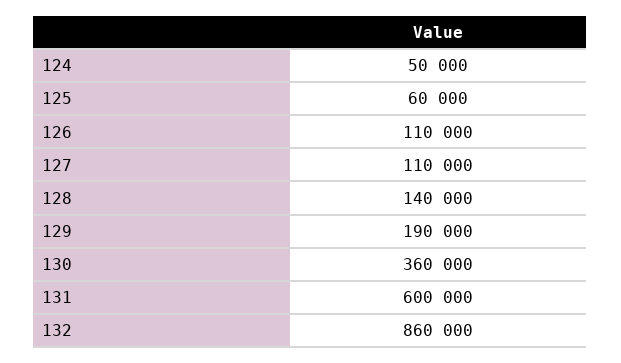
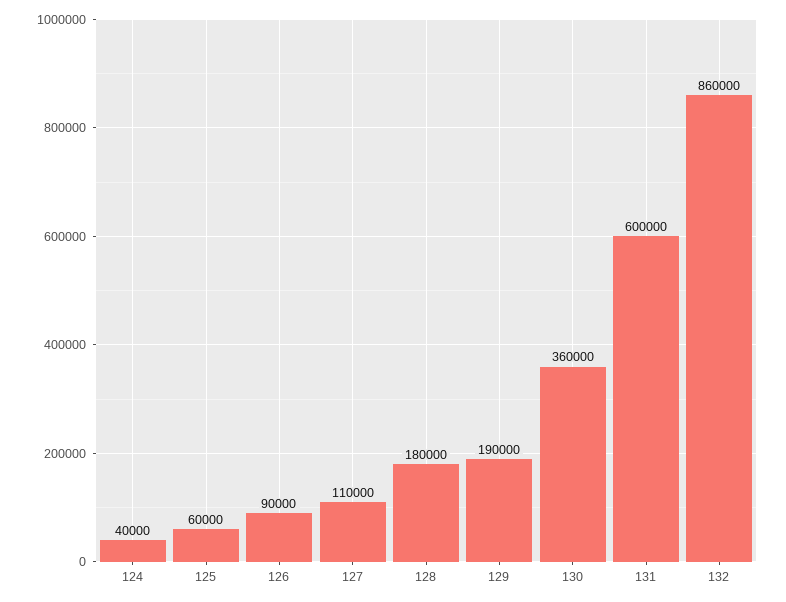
124: 50000 -> 40000
126: 110000 -> 90000
128: 140000 -> 180000

